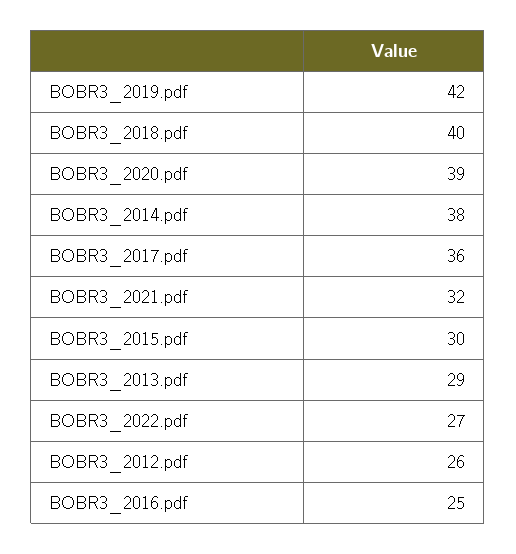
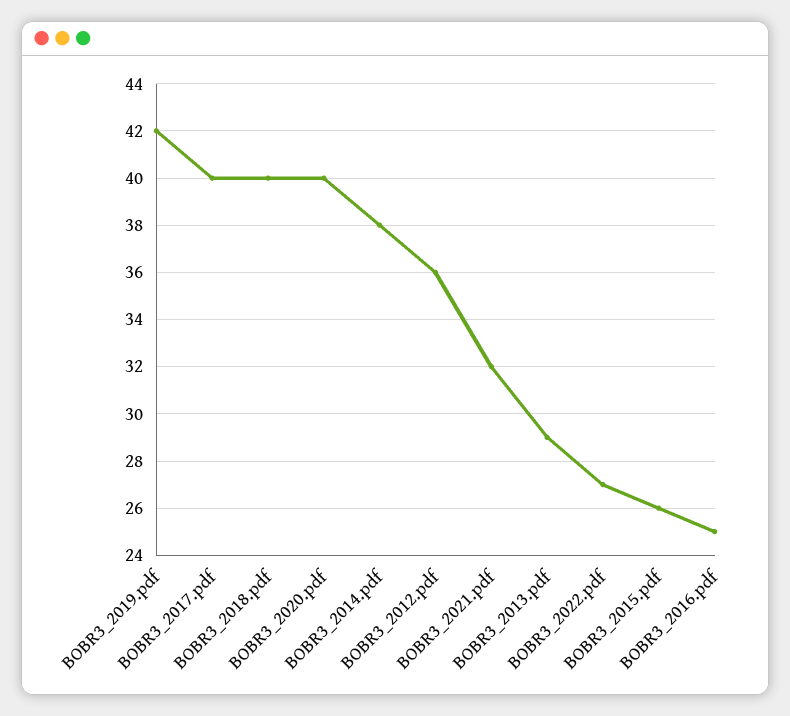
BOBR3_2020.pdf: 39 -> 40
BOBR3_2017.pdf: 36 -> 40
BOBR3_2015.pdf: 30 -> 26
BOBR3_2012.pdf: 26 -> 36

